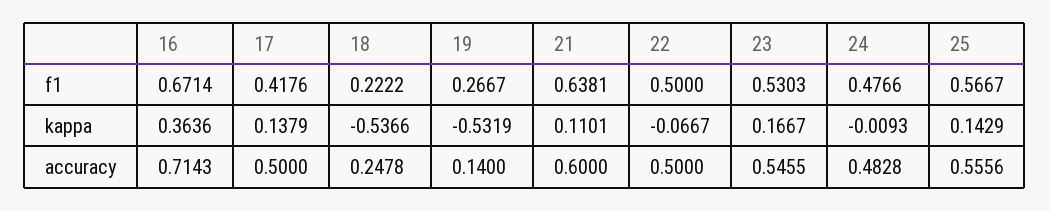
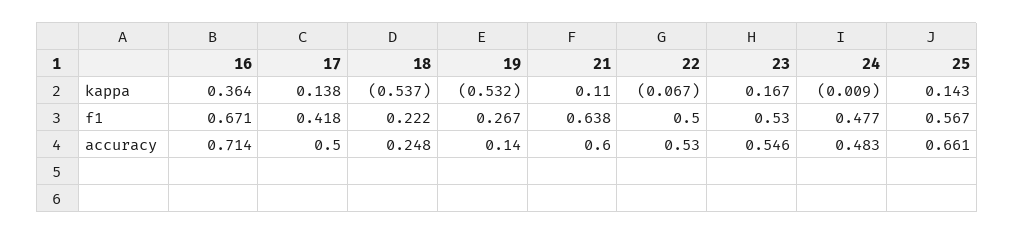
22, accuracy: 0.5 -> 0.53
25, accuracy: 0.5556 -> 0.661

